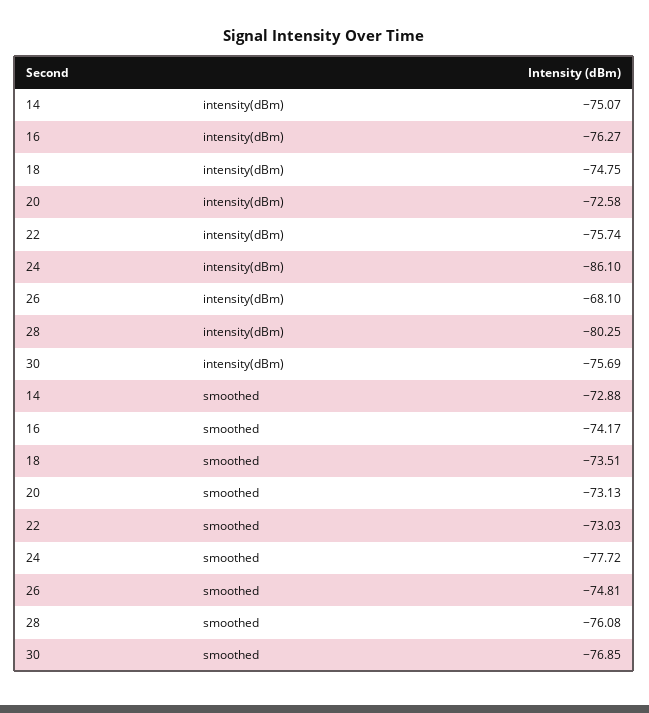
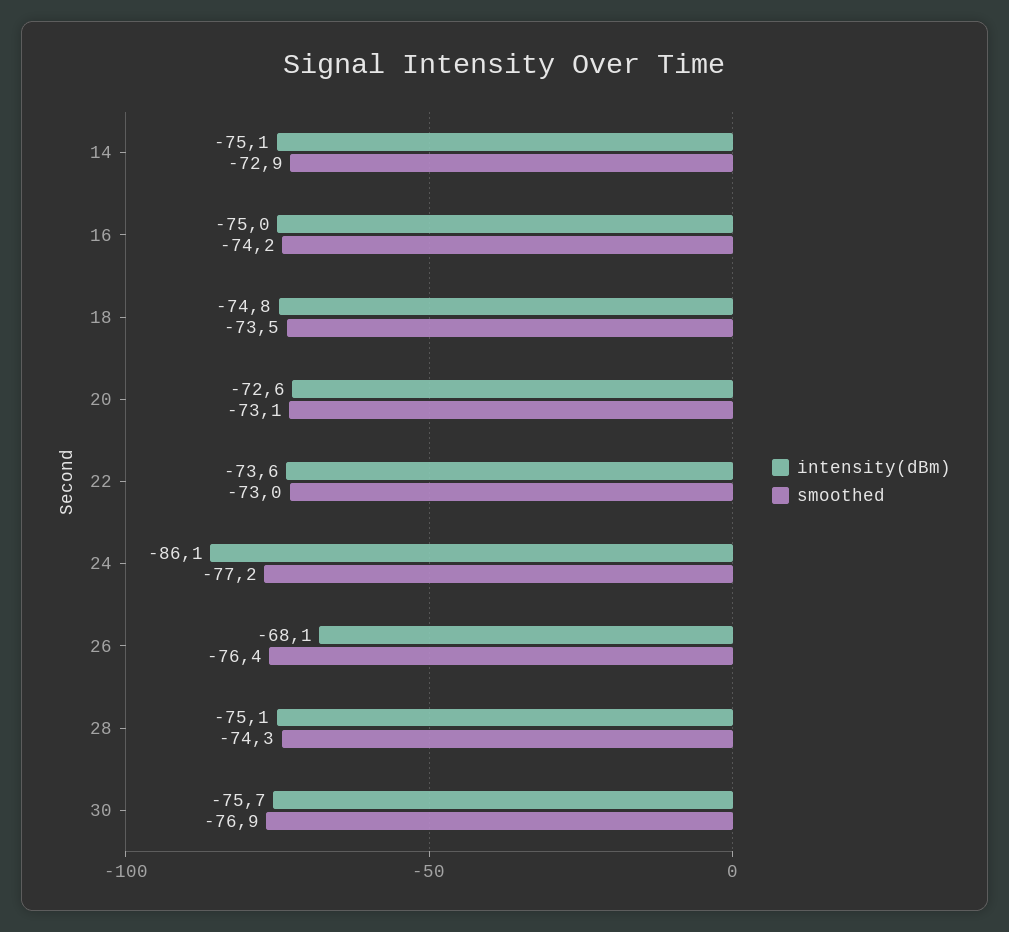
intensity(dBm), 16: -76.27 -> -75
intensity(dBm), 22: -75.74 -> -73.6
intensity(dBm), 28: -80.25 -> -75.1
smoothed, 24: -77.72 -> -77.2
smoothed, 26: -74.81 -> -76.4
smoothed, 28: -76.08 -> -74.3

